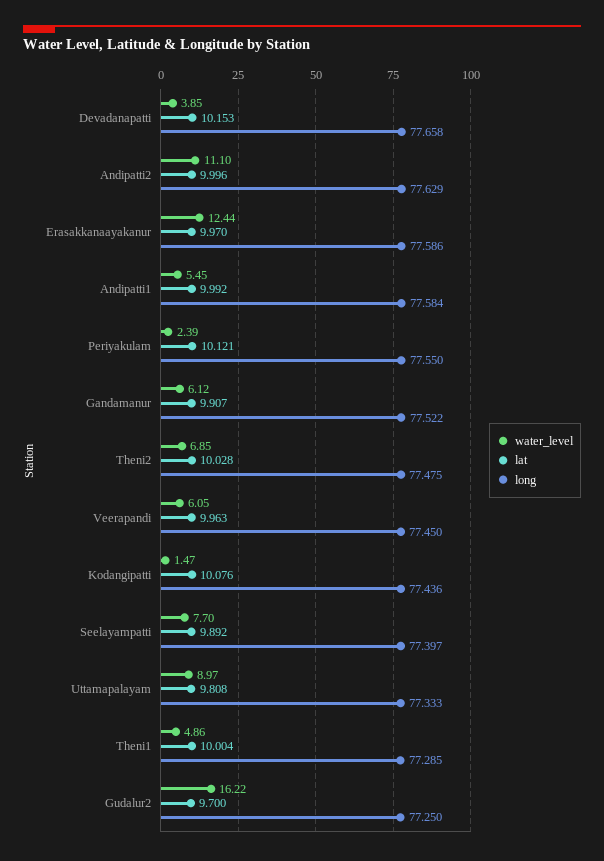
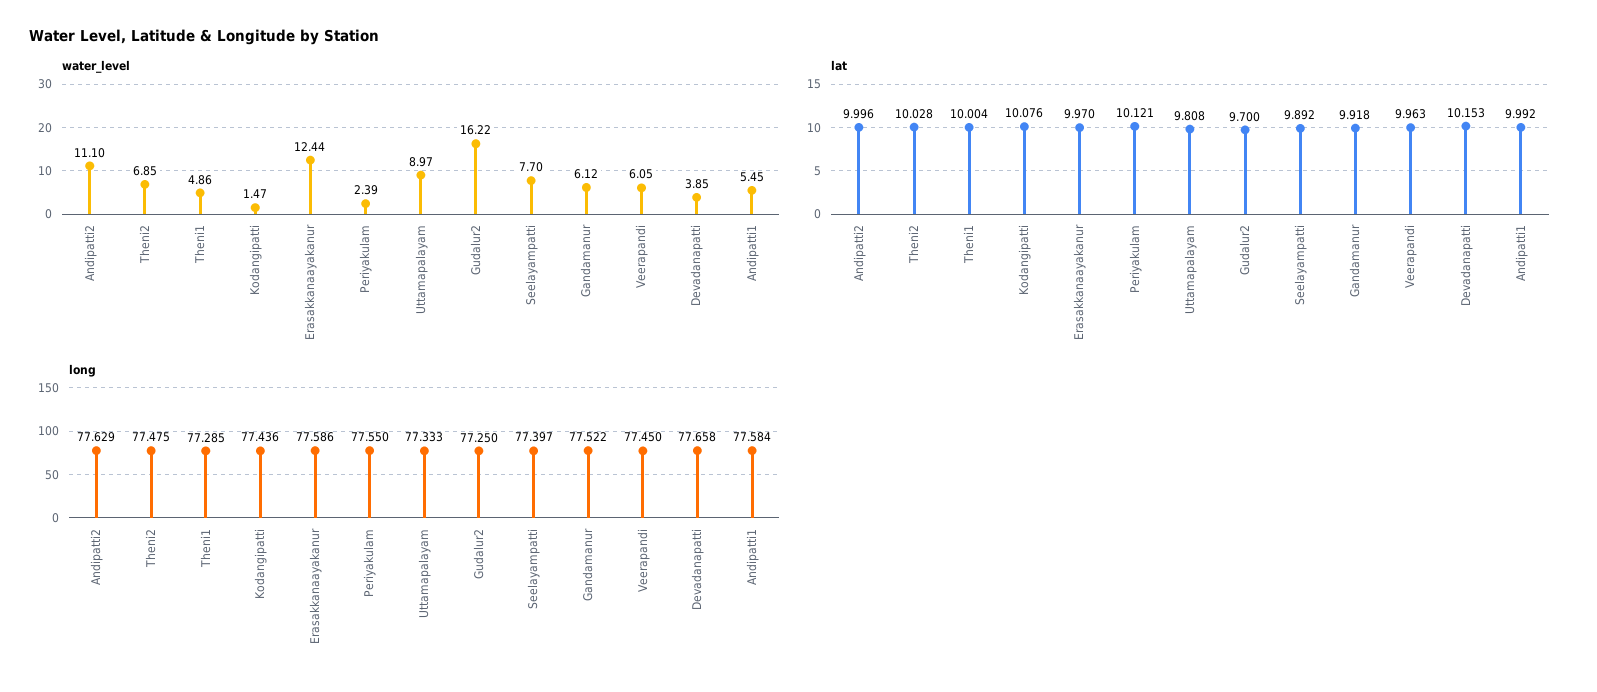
lat, Gandamanur: 9.907 -> 9.918

